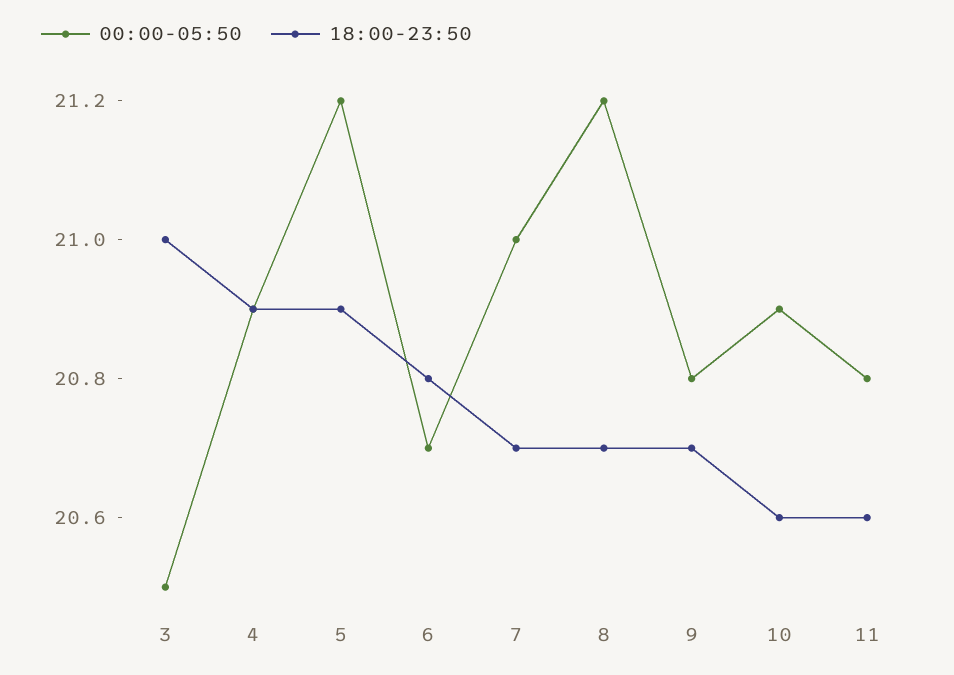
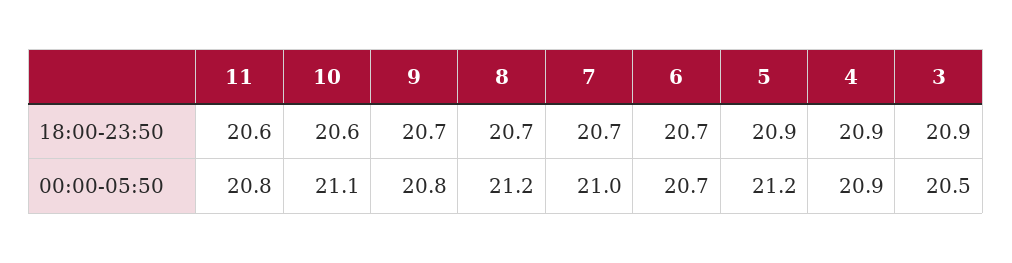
18:00-23:50, 3: 21 -> 20.9
18:00-23:50, 6: 20.8 -> 20.7
00:00-05:50, 10: 20.9 -> 21.1

